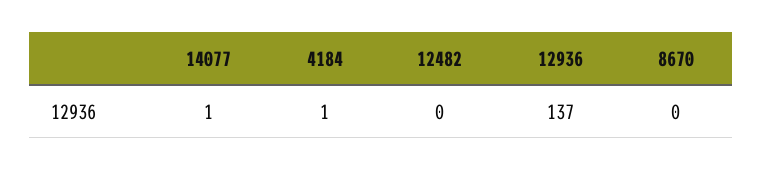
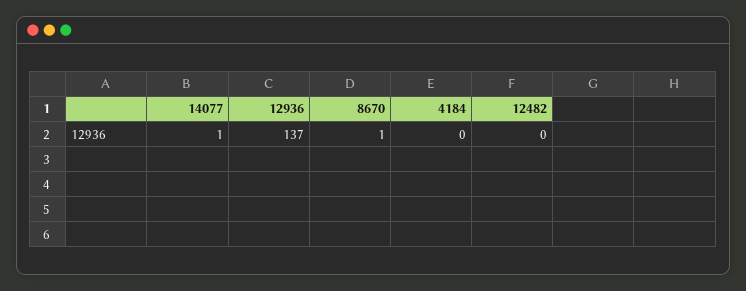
4184: 1 -> 0
8670: 0 -> 1

